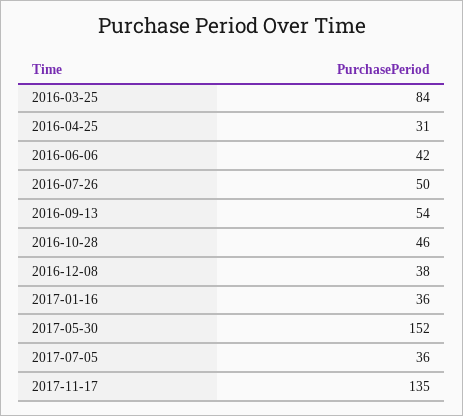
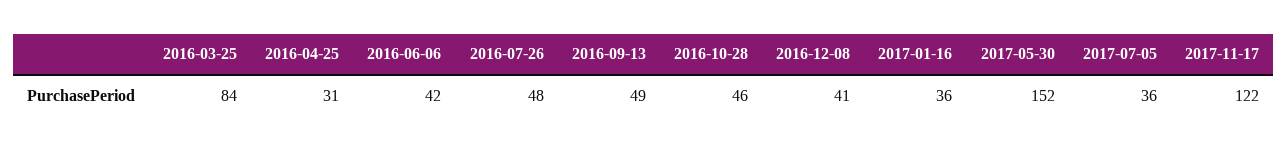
2016-07-26: 50 -> 48
2016-09-13: 54 -> 49
2016-12-08: 38 -> 41
2017-11-17: 135 -> 122

